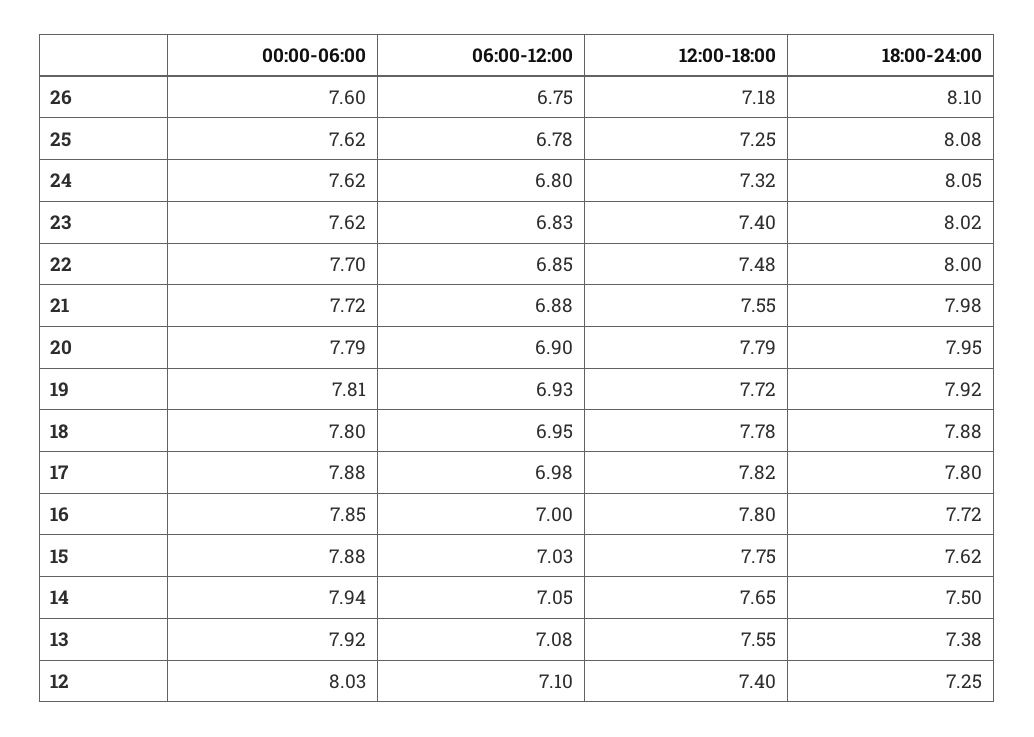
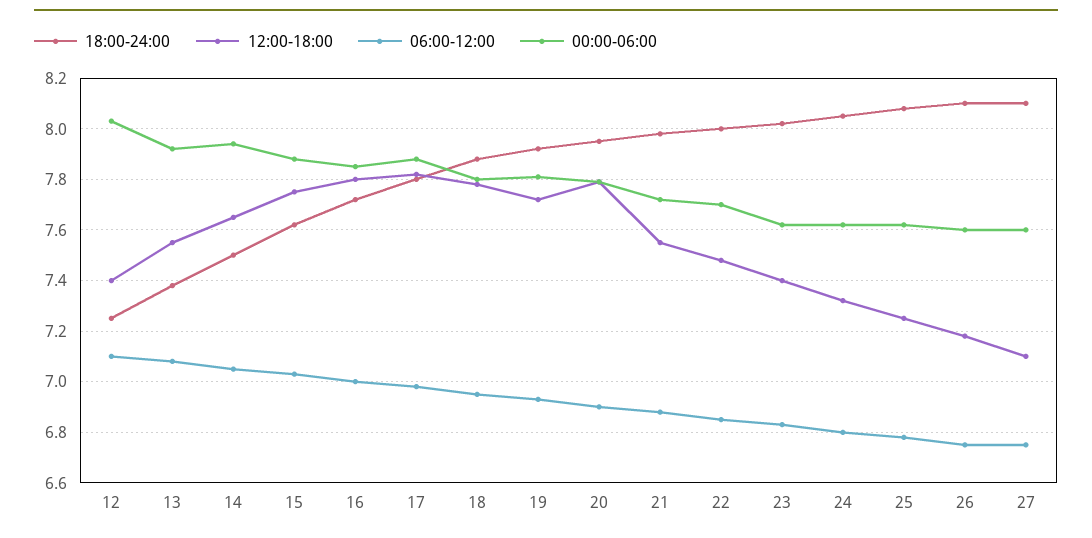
18:00-24:00, 27: none -> 8.1
12:00-18:00, 27: none -> 7.1
06:00-12:00, 27: none -> 6.75
00:00-06:00, 27: none -> 7.6

